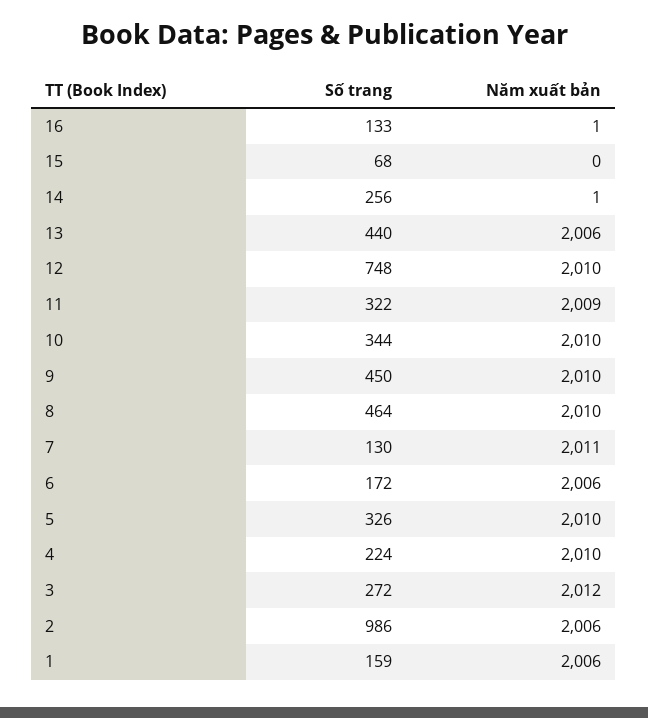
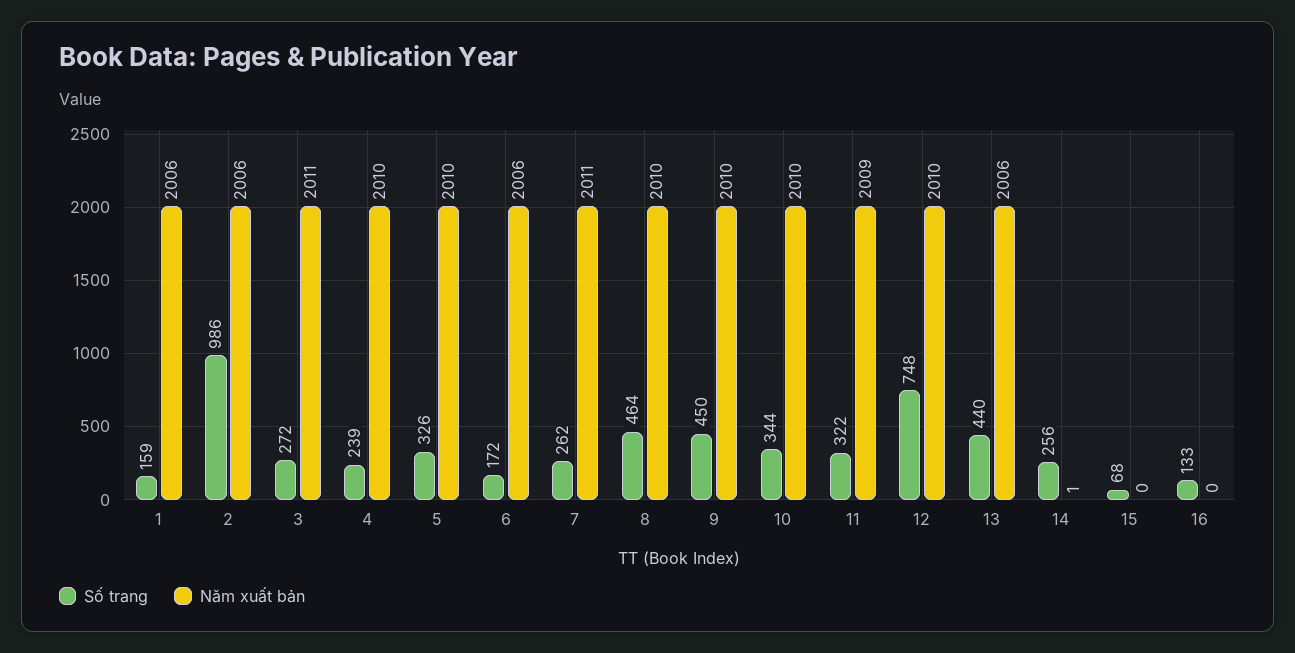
Năm xuất bản, 16: 1 -> 0
Số trang, 7: 130 -> 262
Số trang, 4: 224 -> 239
Năm xuất bản, 3: 2012 -> 2011

